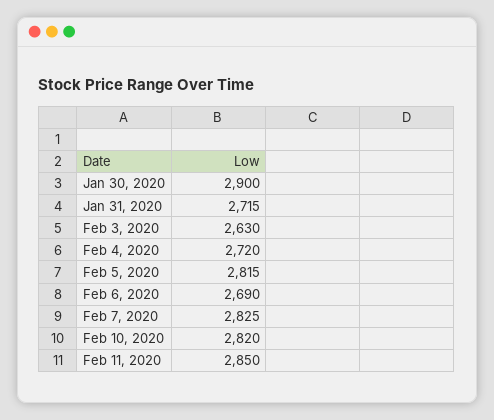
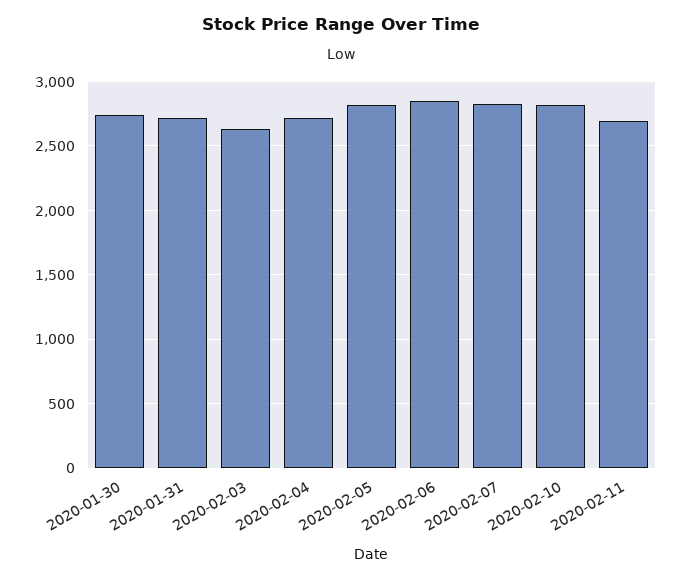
Jan 30, 2020: 2900 -> 2750
Feb 6, 2020: 2690 -> 2850
Feb 11, 2020: 2850 -> 2700

